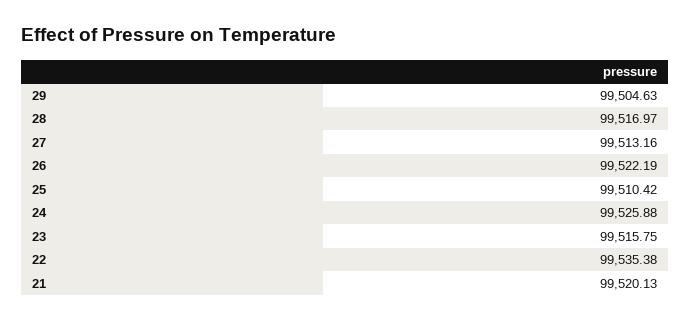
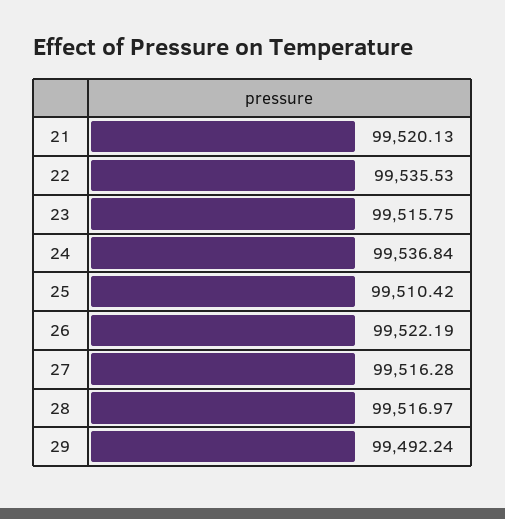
29: 99504.63 -> 99492.24
27: 99513.16 -> 99516.28
24: 99525.88 -> 99536.84
22: 99535.38 -> 99535.53

